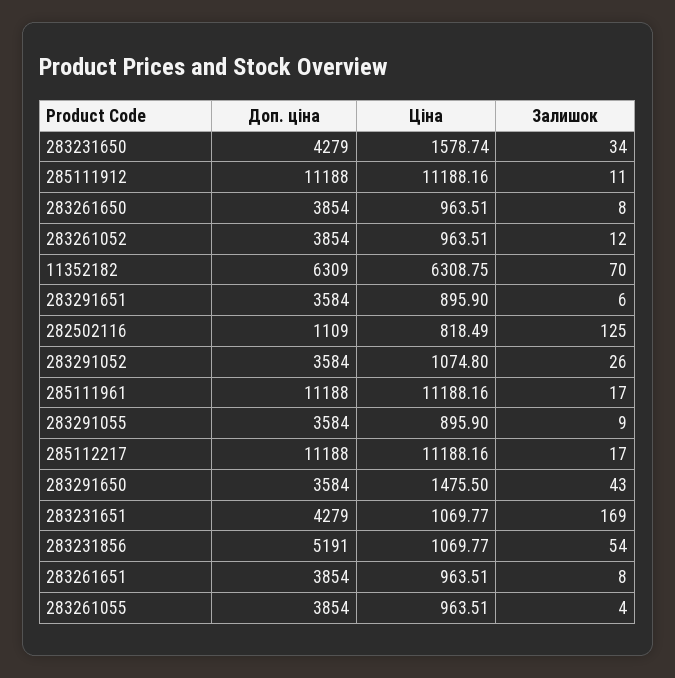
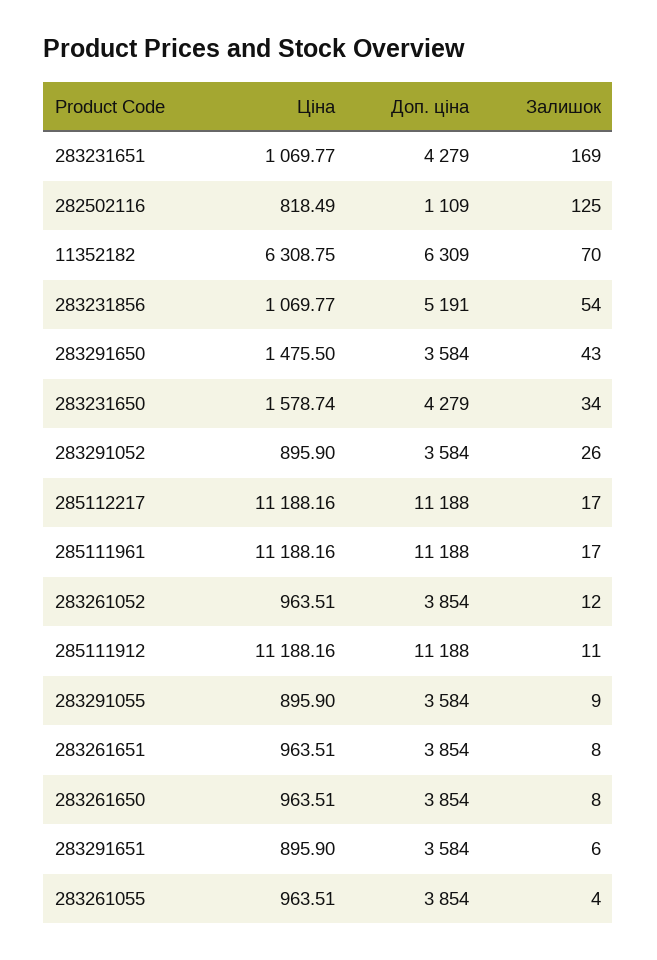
Ціна, 283291052: 1074.8 -> 895.9

